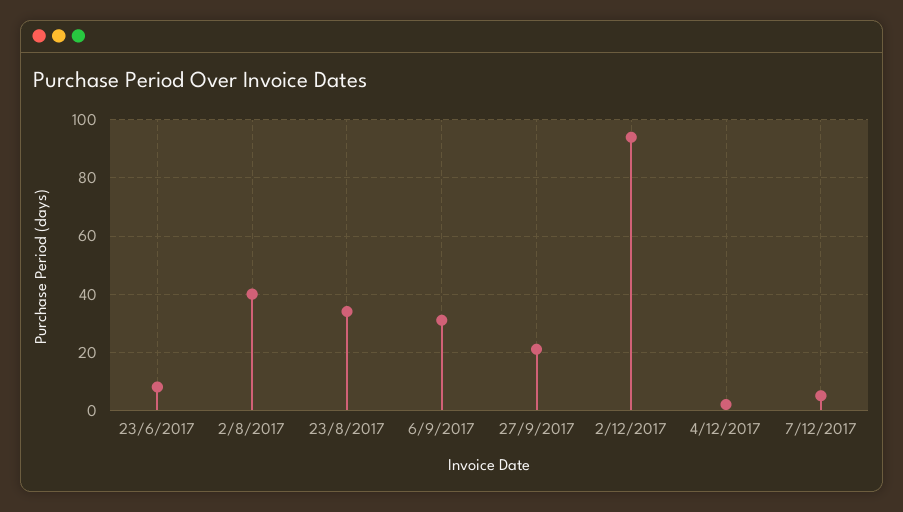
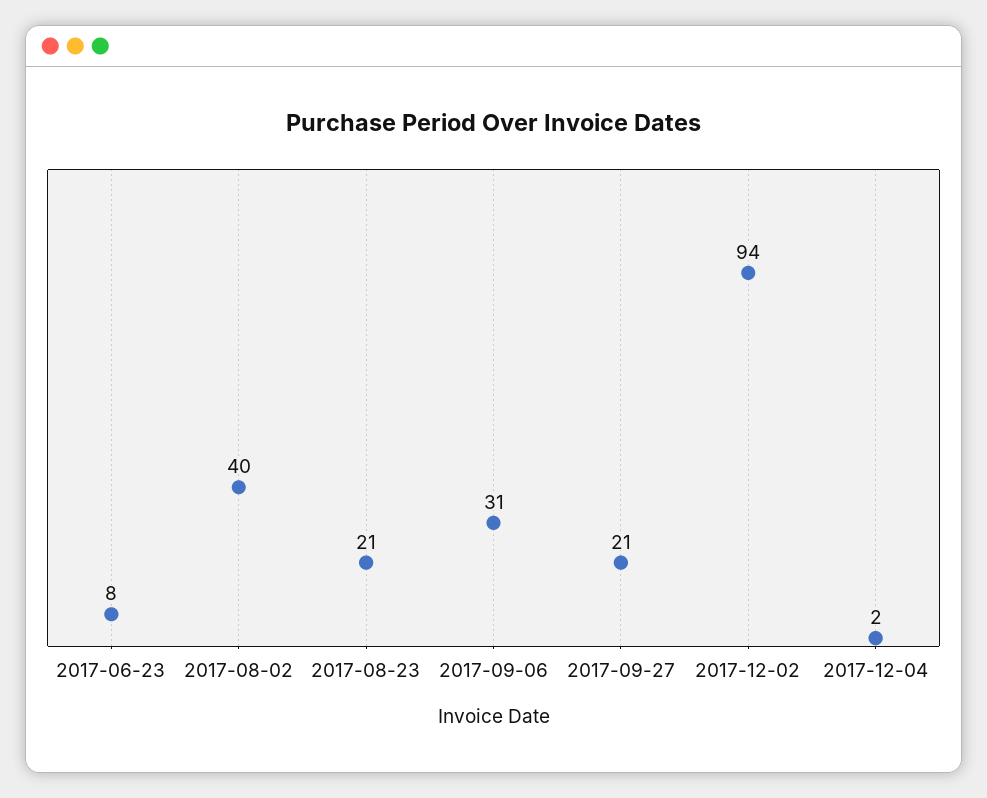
23/8/2017: 35 -> 21
7/12/2017: 5 -> none

